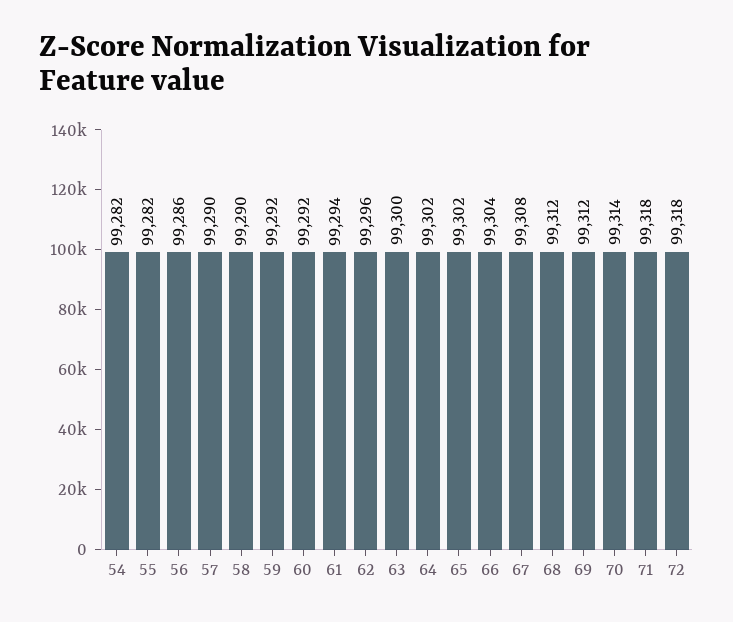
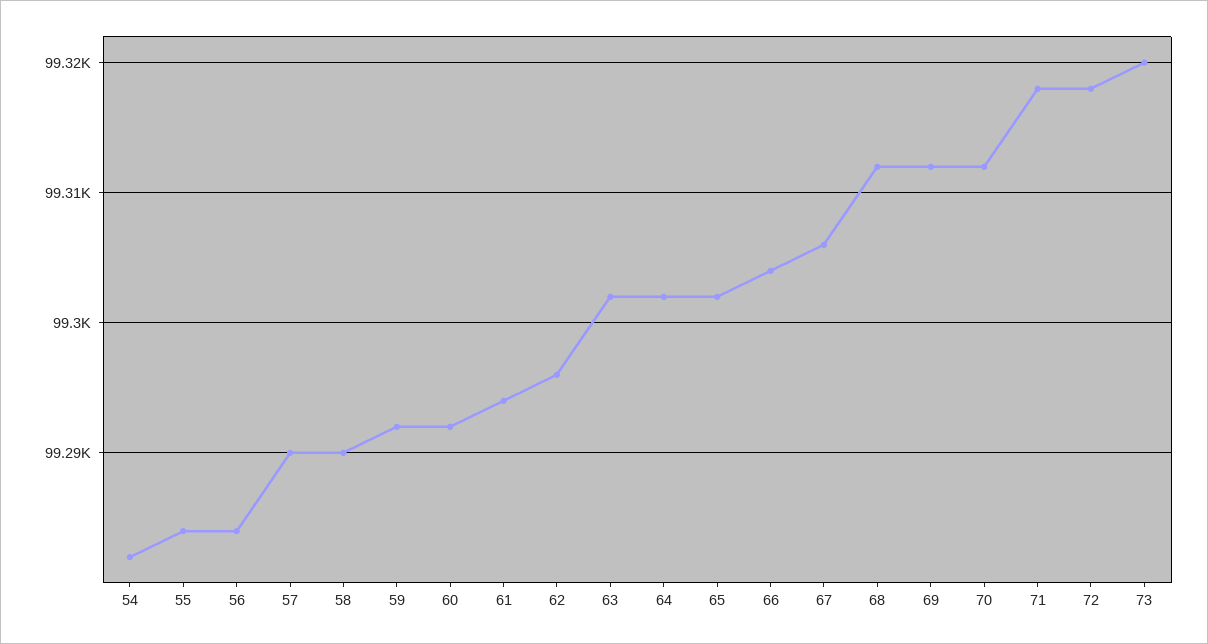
55: 99282 -> 99284
56: 99286 -> 99284
63: 99300 -> 99302
67: 99308 -> 99306
70: 99314 -> 99312
73: none -> 99320

